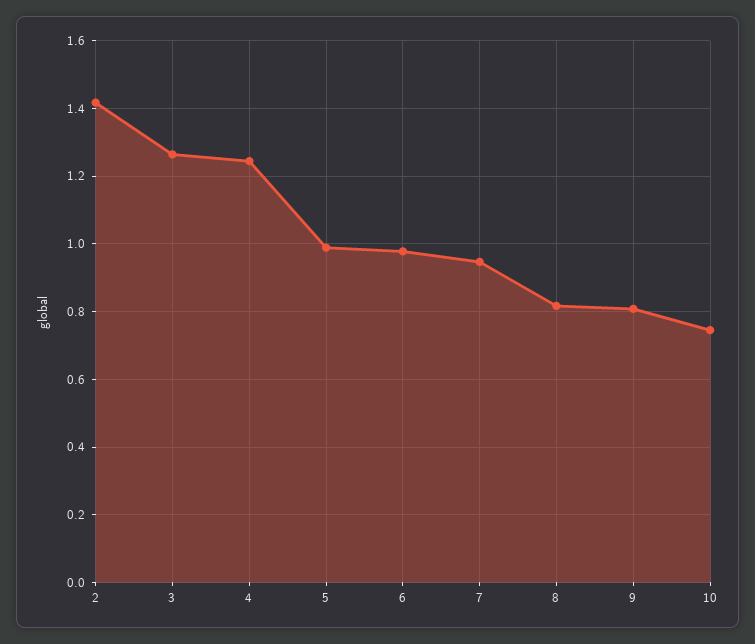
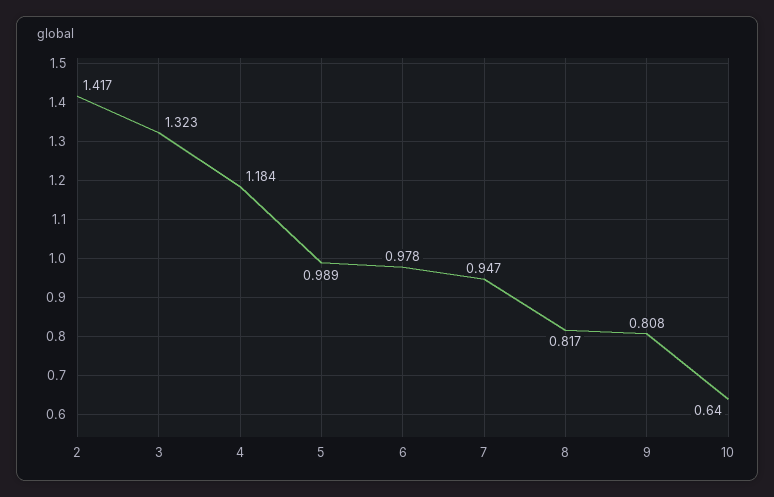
3: 1.26 -> 1.323
4: 1.24 -> 1.184
10: 0.74 -> 0.64

